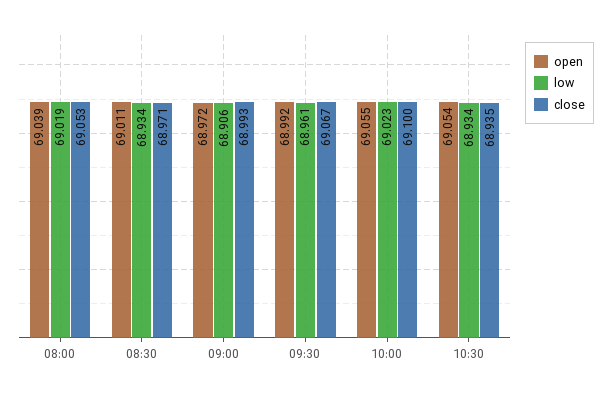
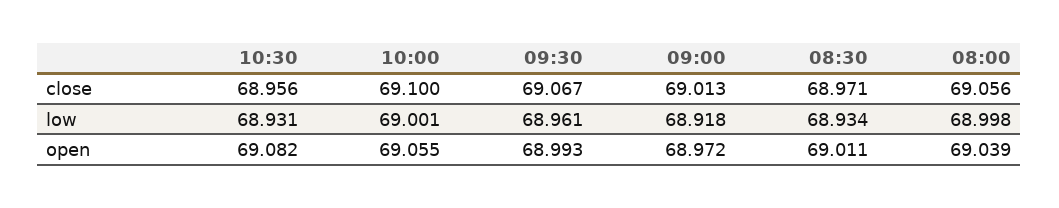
low, 08:00: 69.019 -> 68.998
close, 08:00: 69.053 -> 69.056
low, 09:00: 68.906 -> 68.918
close, 09:00: 68.993 -> 69.013
open, 09:30: 68.992 -> 68.993
low, 10:00: 69.023 -> 69.001
open, 10:30: 69.054 -> 69.082
low, 10:30: 68.934 -> 68.931
close, 10:30: 68.935 -> 68.956

